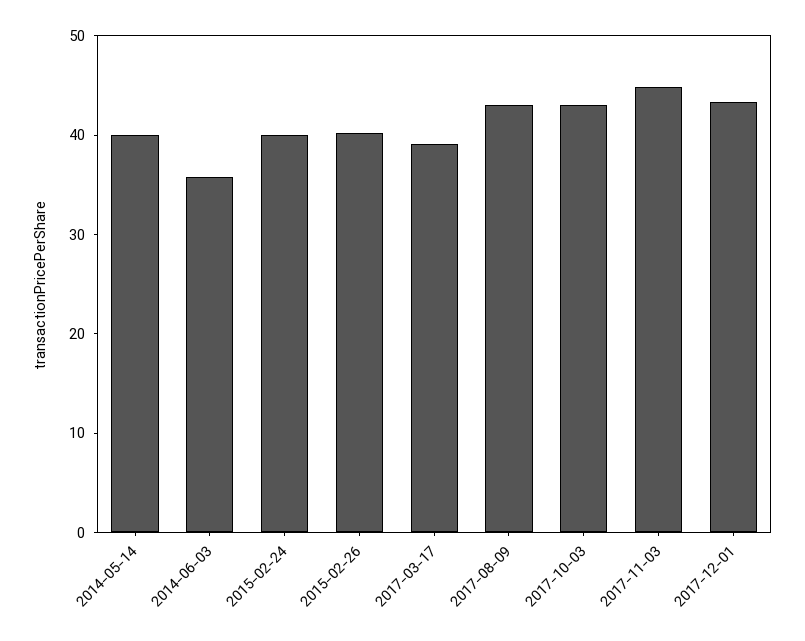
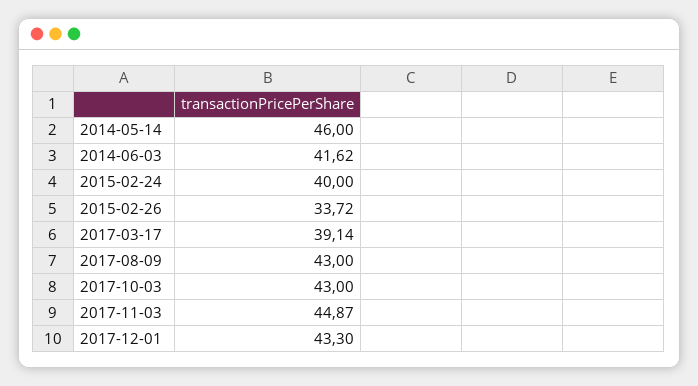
2014-05-14: 40 -> 46
2014-06-03: 36 -> 41.62
2015-02-26: 40 -> 33.72

